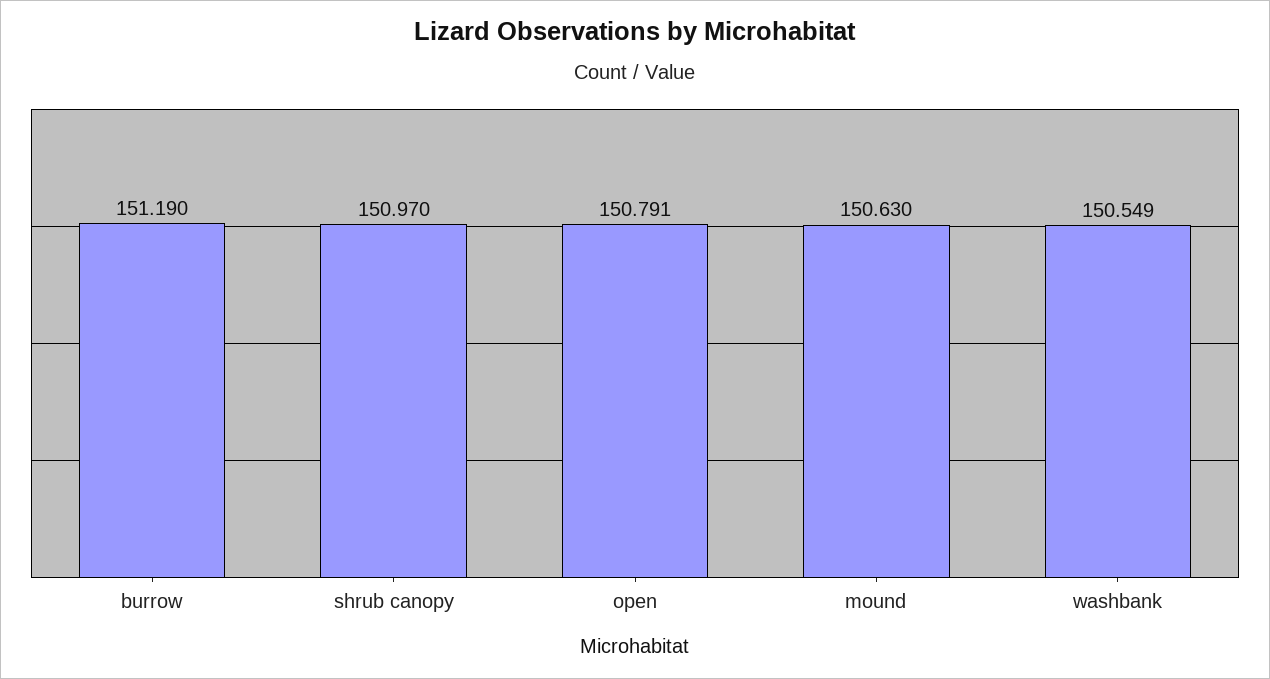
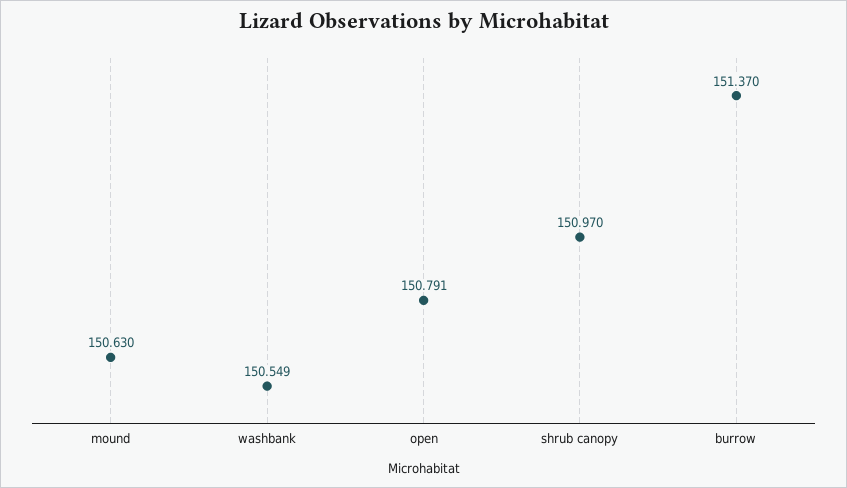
burrow: 151.19 -> 151.37

